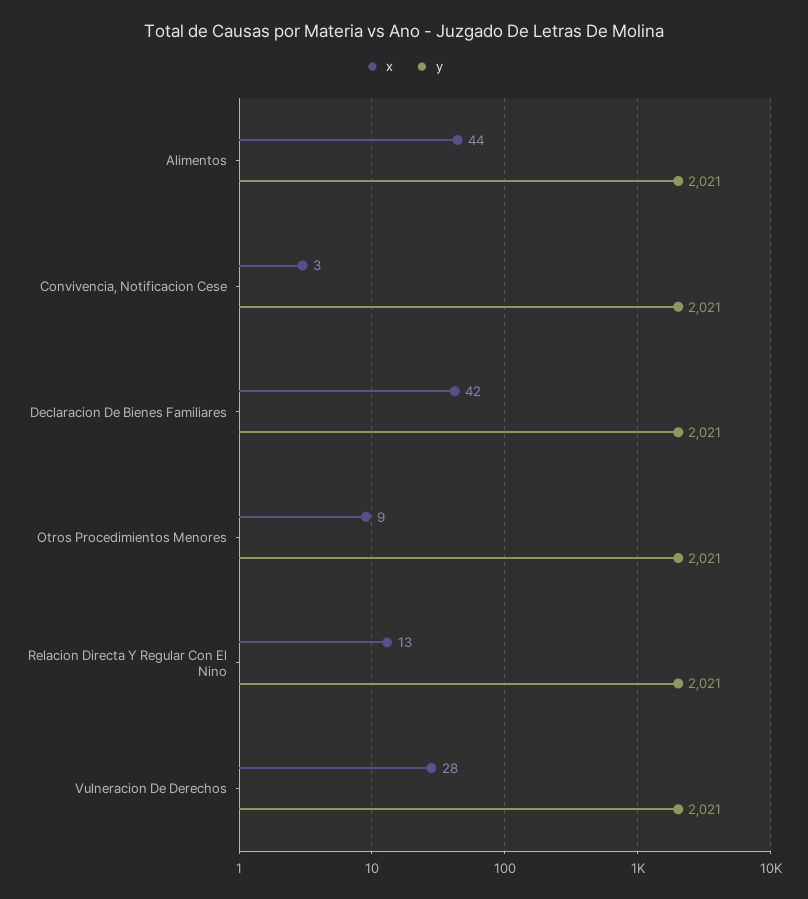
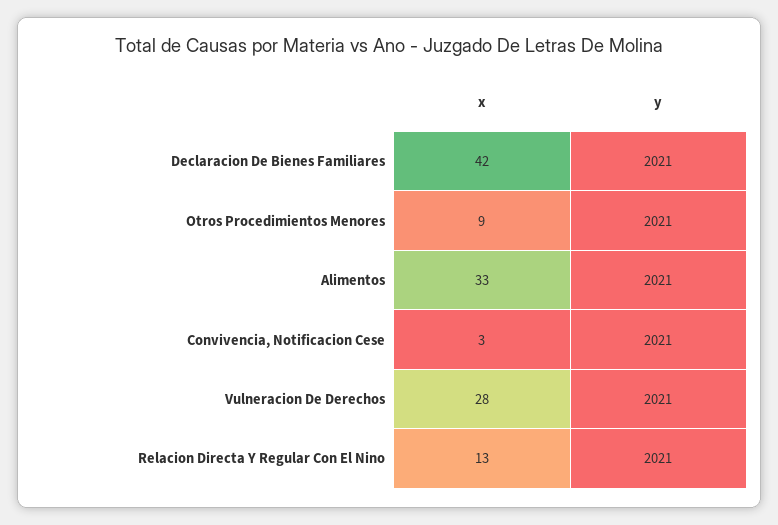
x, Alimentos: 44 -> 33

